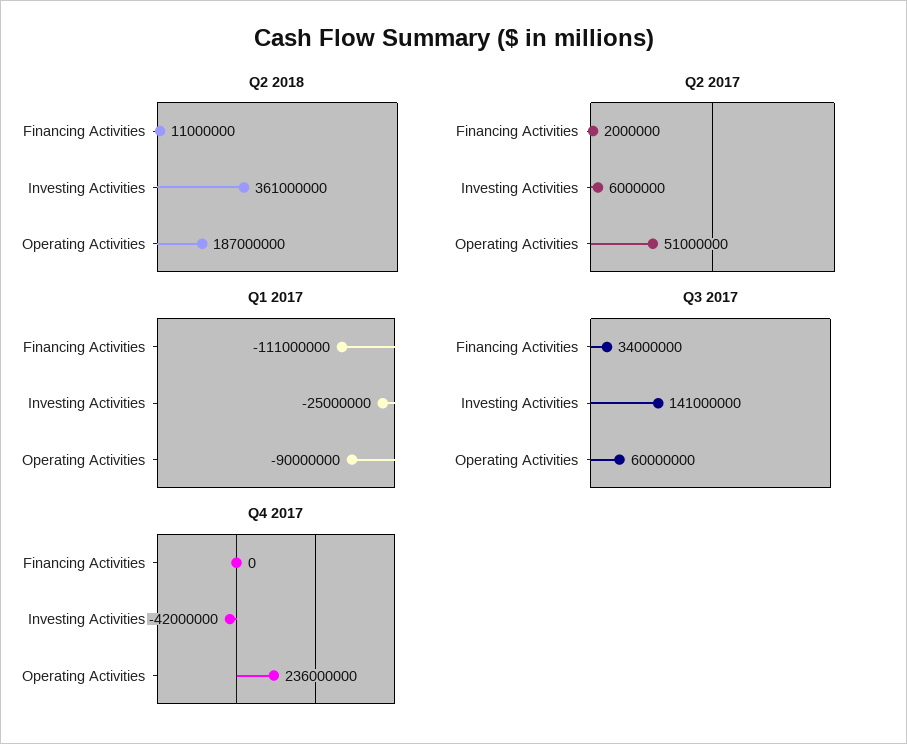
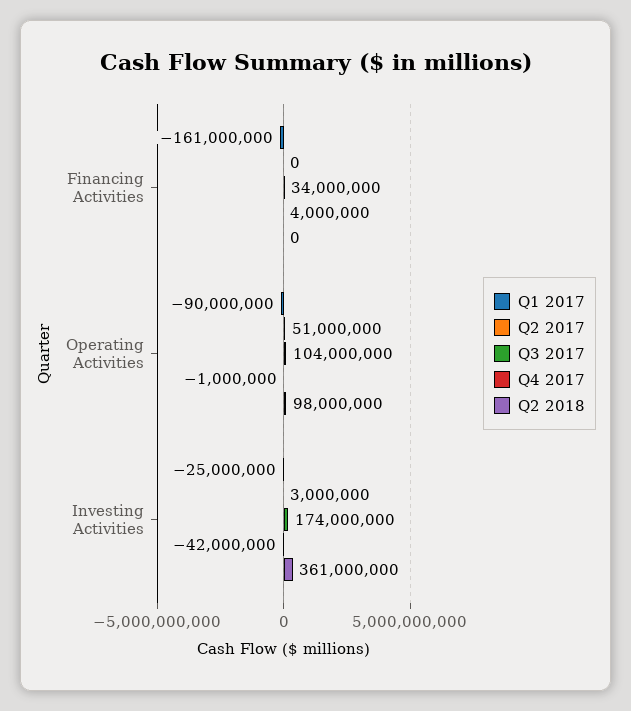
Q2 2018, Financing Activities: 11000000 -> 0
Q2 2018, Operating Activities: 187000000 -> 98000000
Q2 2017, Financing Activities: 2000000 -> 0
Q2 2017, Investing Activities: 6000000 -> 3000000
Q1 2017, Financing Activities: -111000000 -> -161000000
Q3 2017, Investing Activities: 141000000 -> 174000000
Q3 2017, Operating Activities: 60000000 -> 104000000
Q4 2017, Financing Activities: 0 -> 4000000
Q4 2017, Operating Activities: 236000000 -> -1000000

